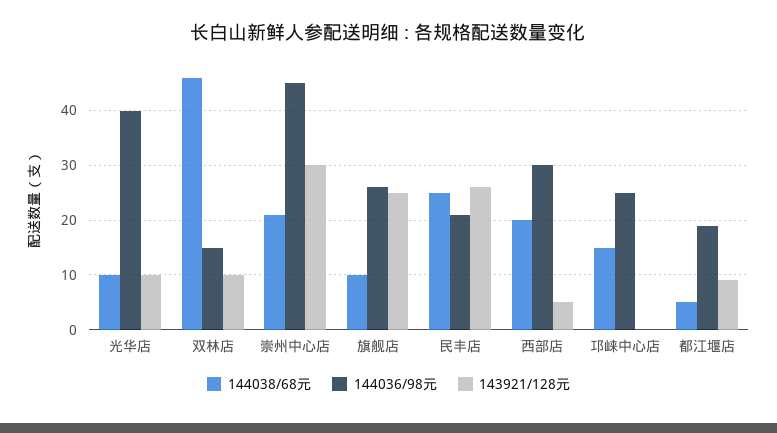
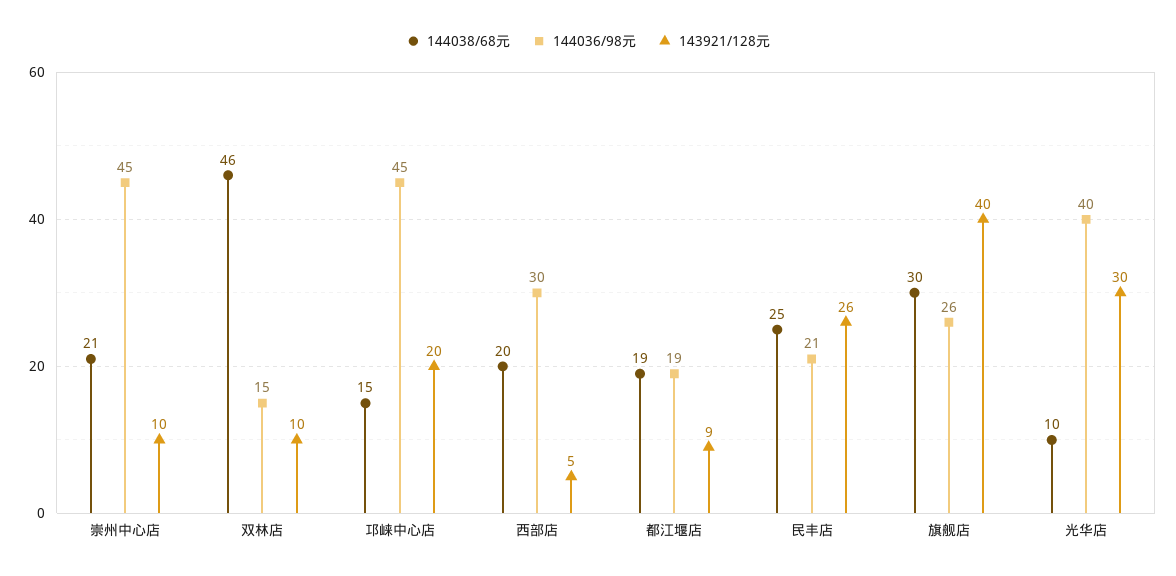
143921/128元, 光华店: 10 -> 30
143921/128元, 崇州中心店: 30 -> 10
144038/68元, 旗舰店: 10 -> 30
143921/128元, 旗舰店: 25 -> 40
144036/98元, 邛崃中心店: 25 -> 45
143921/128元, 邛崃中心店: 0 -> 20
144038/68元, 都江堰店: 5 -> 19

